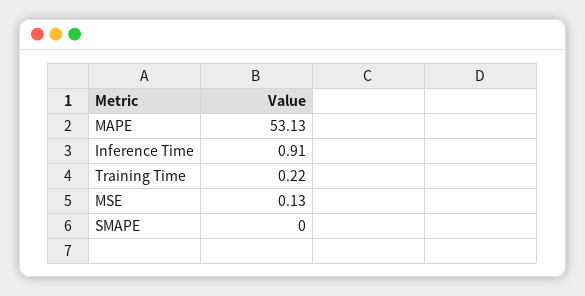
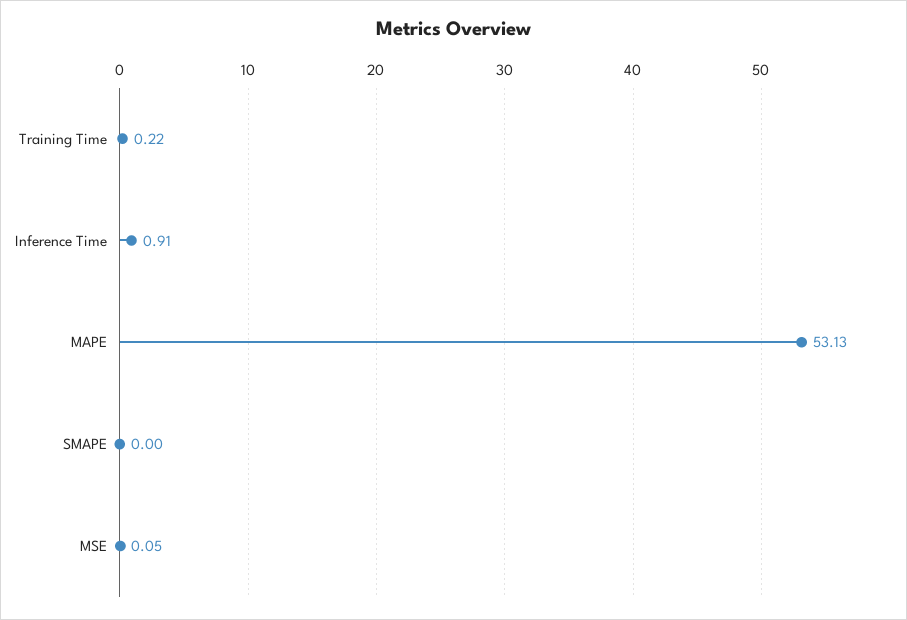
MSE: 0.13 -> 0.05

